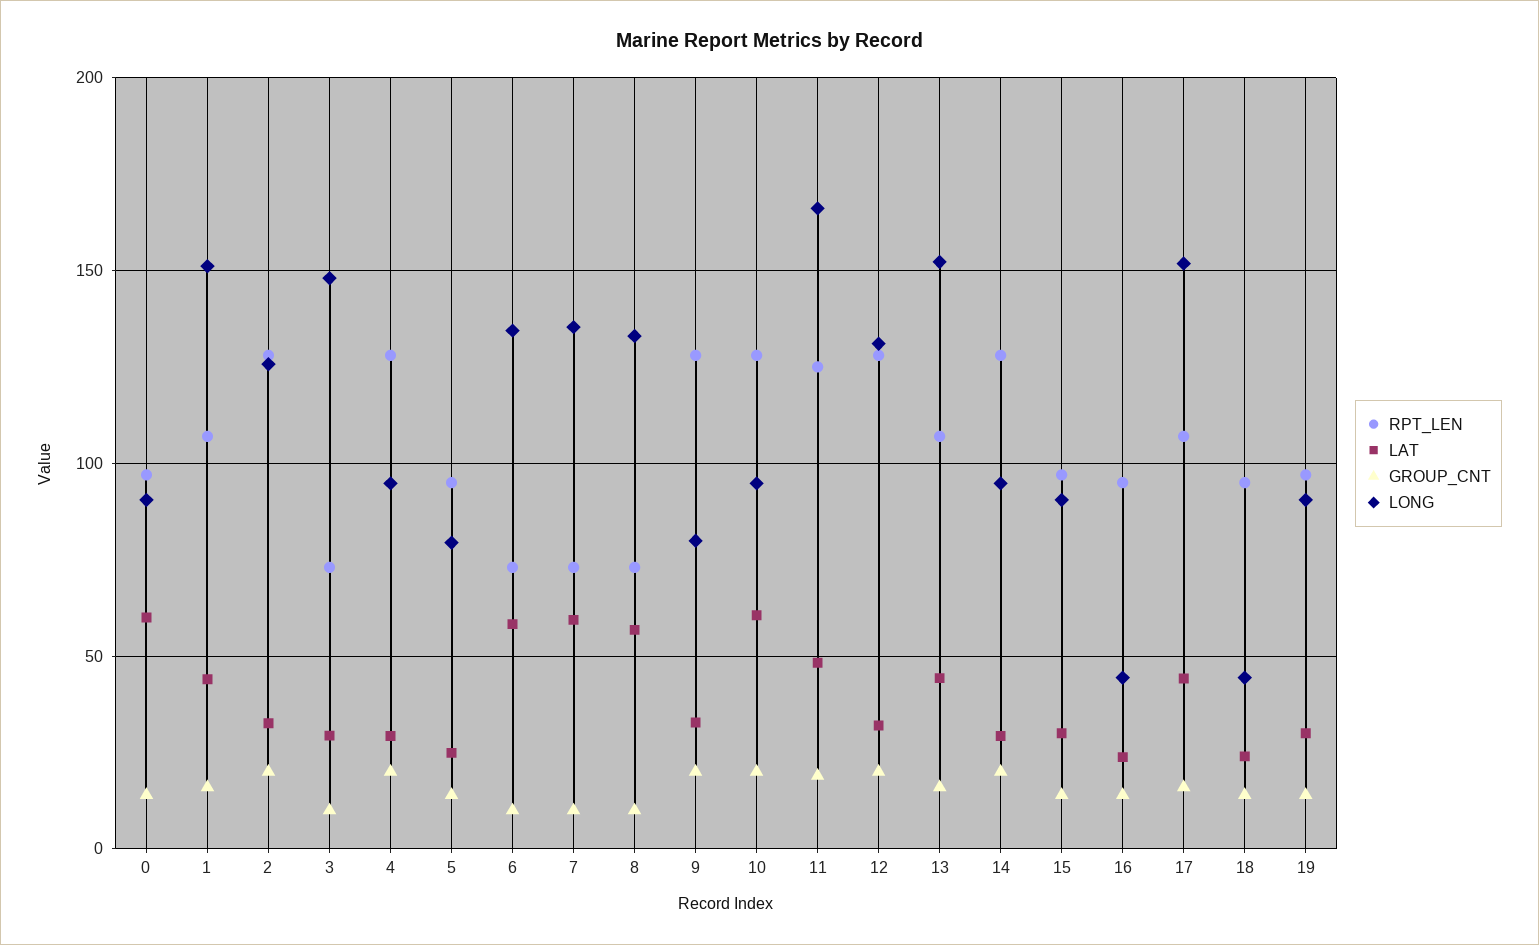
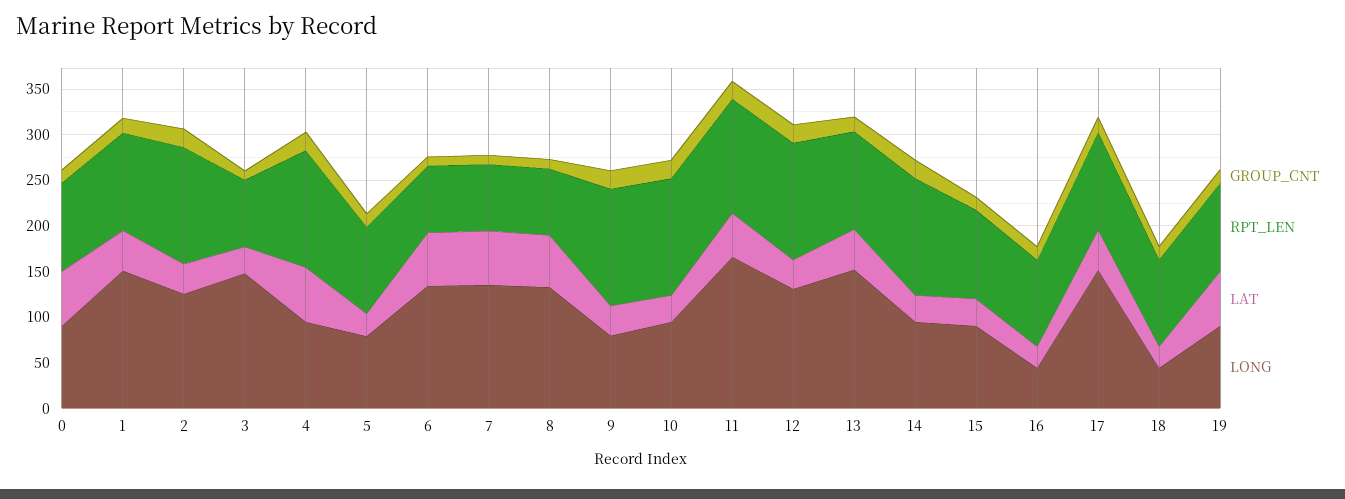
LAT, 4: 30 -> 60
LAT, 10: 60 -> 30
LAT, 19: 30 -> 60

